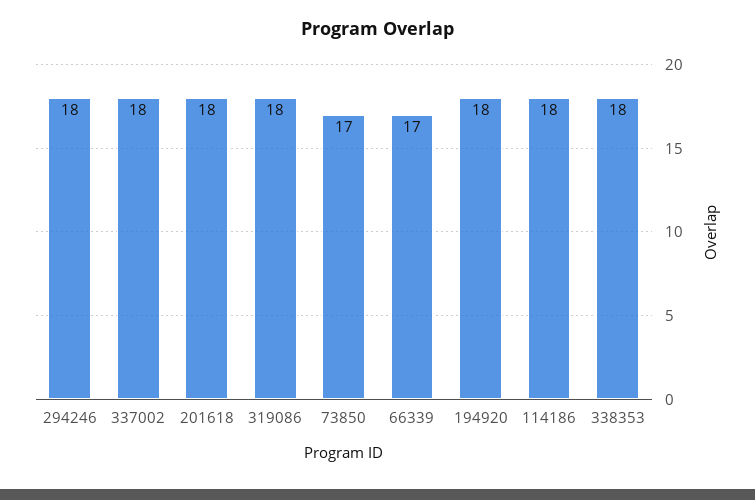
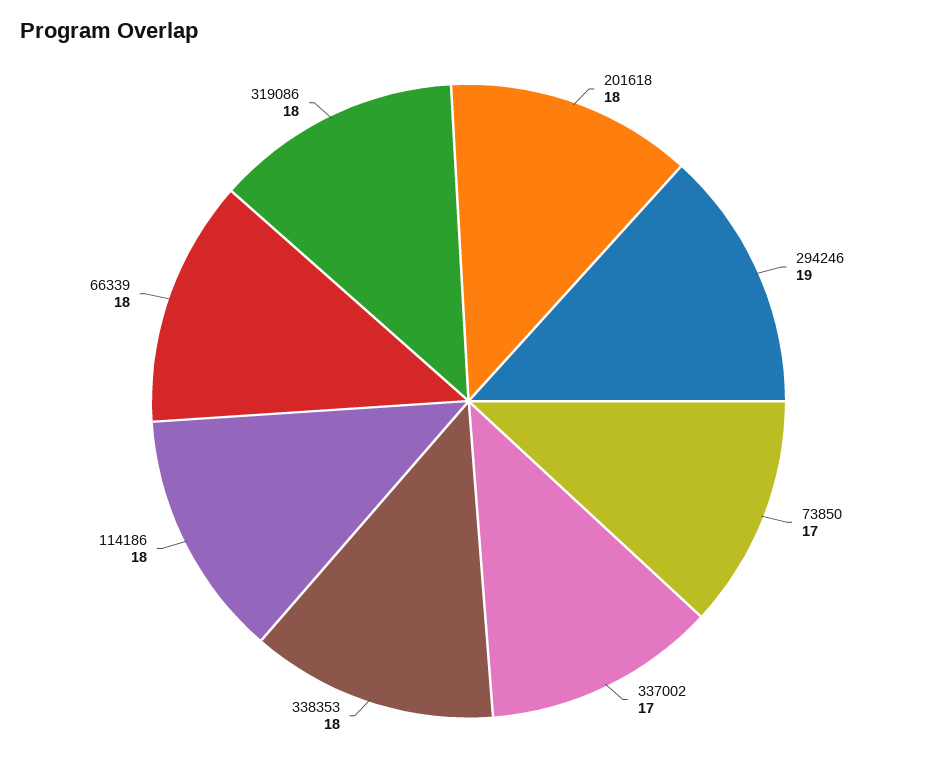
294246: 18 -> 19
337002: 18 -> 17
66339: 17 -> 18
194920: 18 -> none

